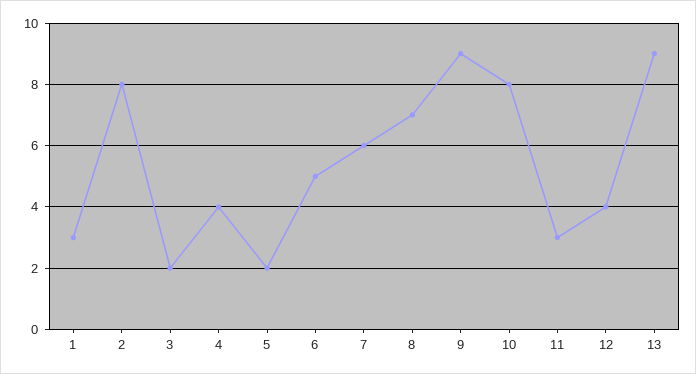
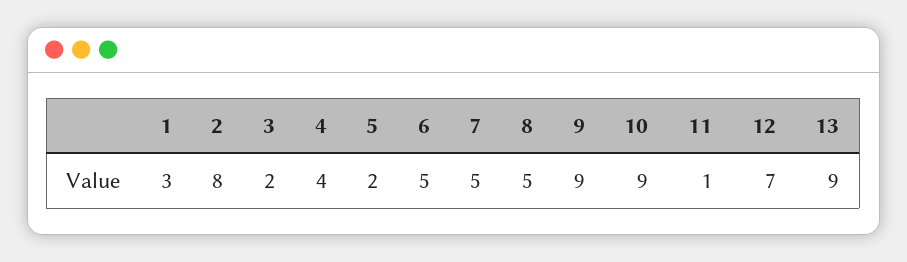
7: 6 -> 5
8: 7 -> 5
10: 8 -> 9
11: 3 -> 1
12: 4 -> 7

